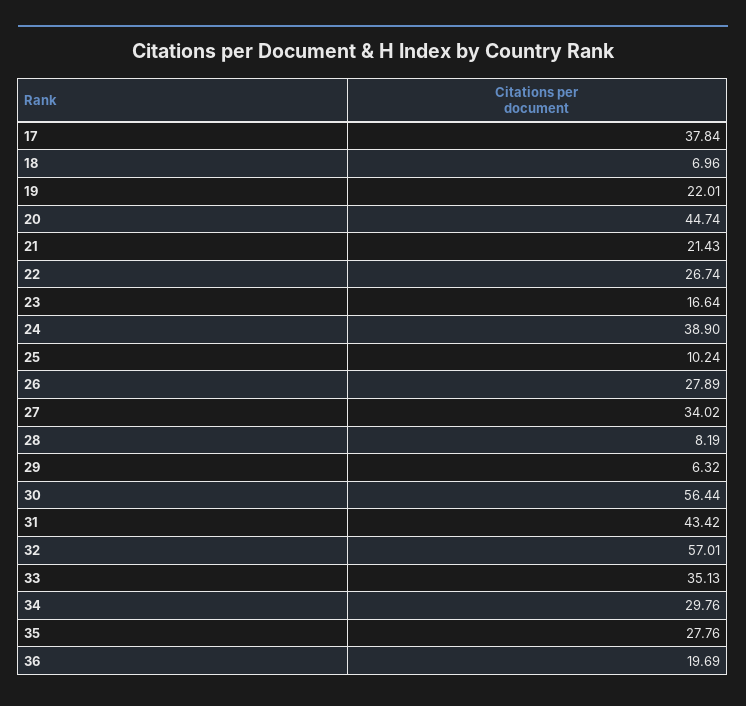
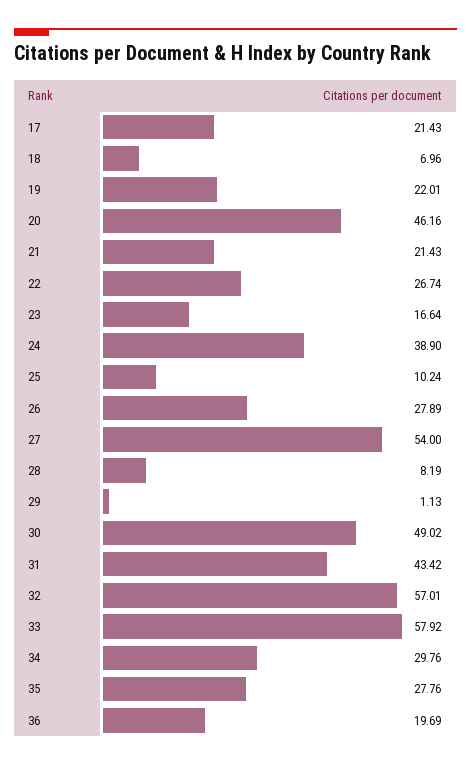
17: 37.84 -> 21.43
20: 44.74 -> 46.16
27: 34.02 -> 54
29: 6.32 -> 1.13
30: 56.44 -> 49.02
33: 35.13 -> 57.92

